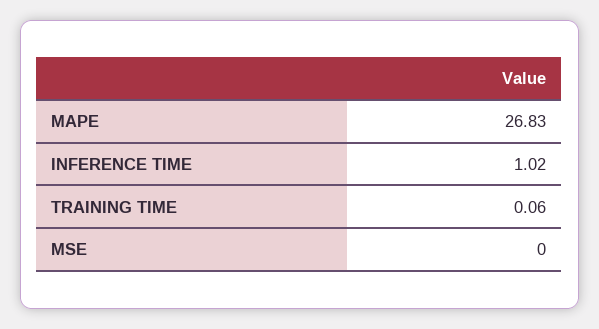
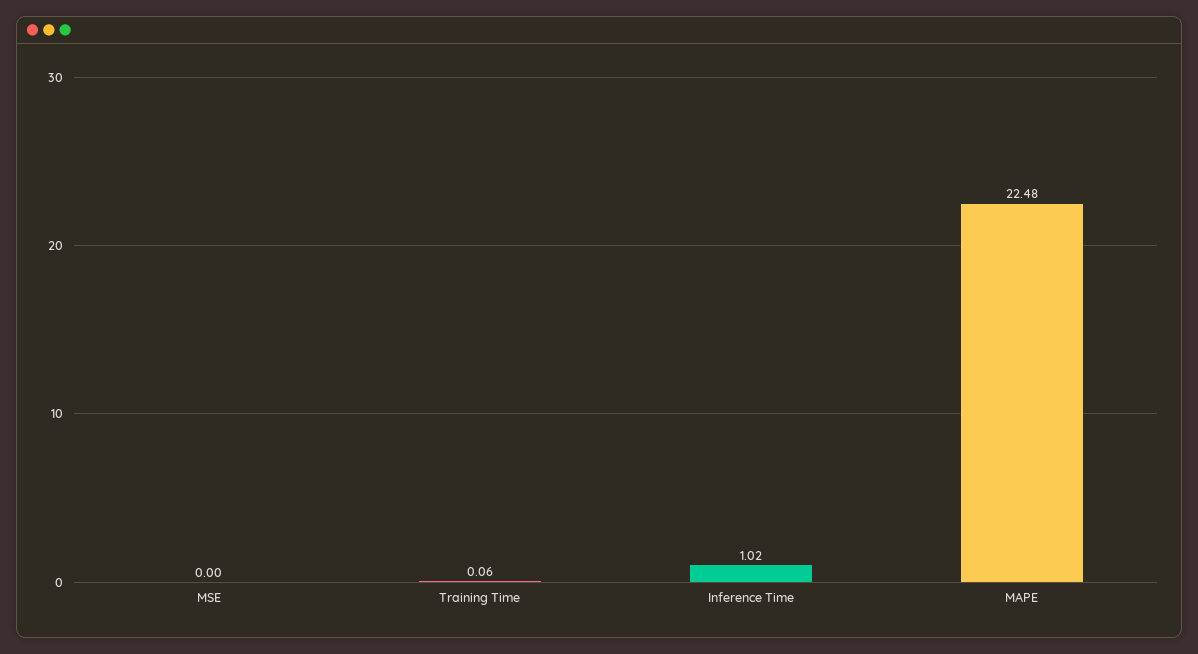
MAPE: 26.83 -> 22.48

